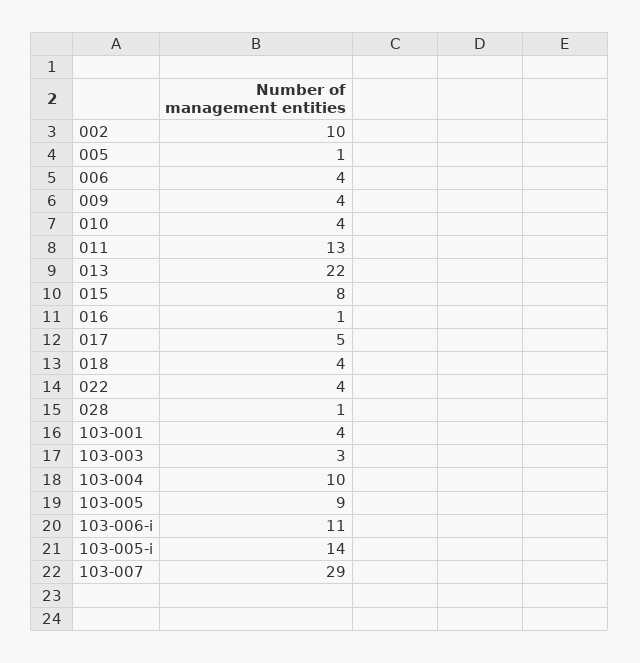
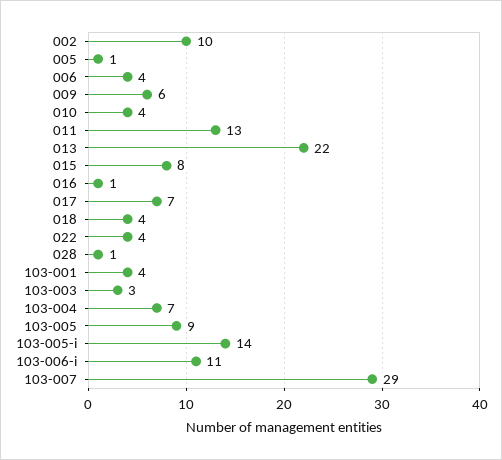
009: 4 -> 6
017: 5 -> 7
103-004: 10 -> 7

